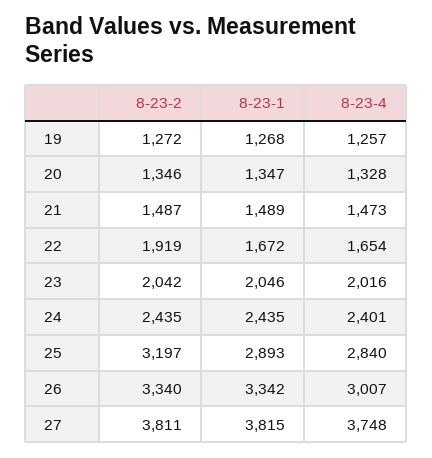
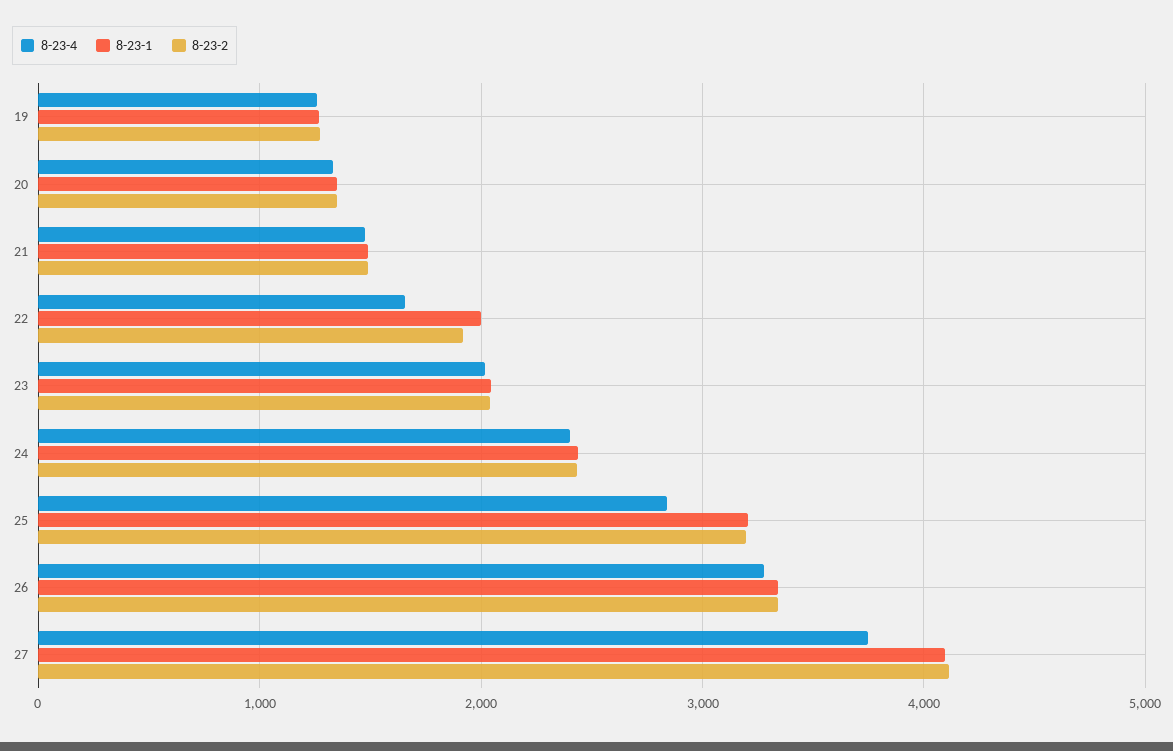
8-23-1, 22: 1672 -> 2000
8-23-1, 25: 2893 -> 3200
8-23-4, 26: 3007 -> 3300
8-23-2, 27: 3811 -> 4100
8-23-1, 27: 3815 -> 4100

